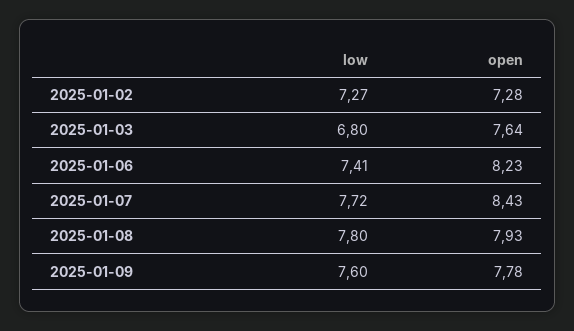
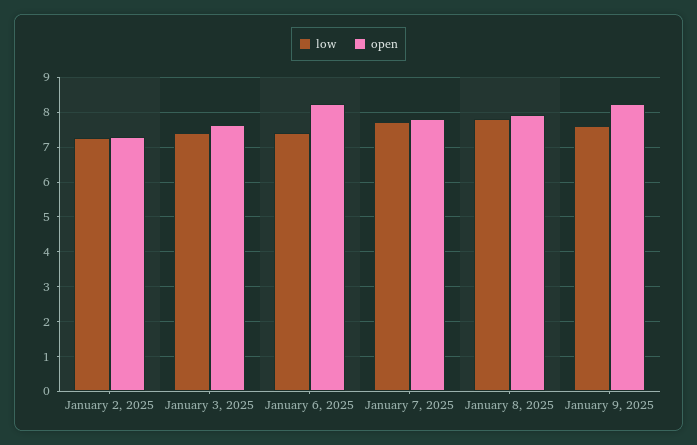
low, 2025-01-03: 6.8 -> 7.4
open, 2025-01-07: 8.43 -> 7.8
open, 2025-01-09: 7.78 -> 8.2

